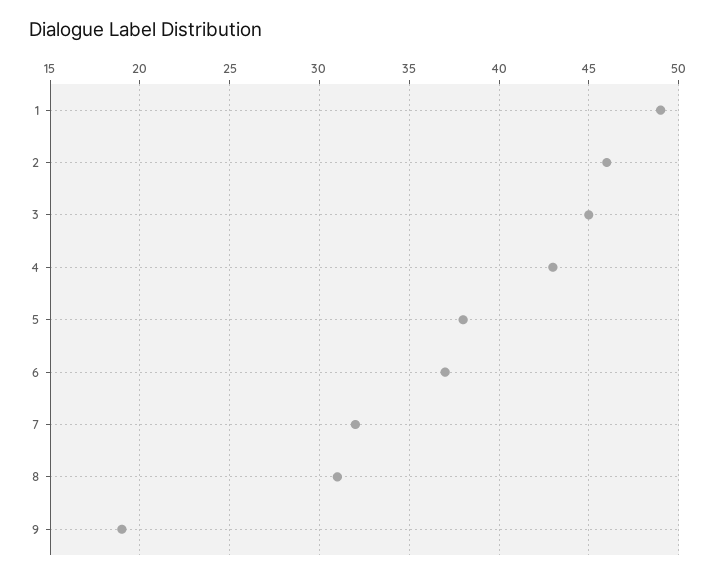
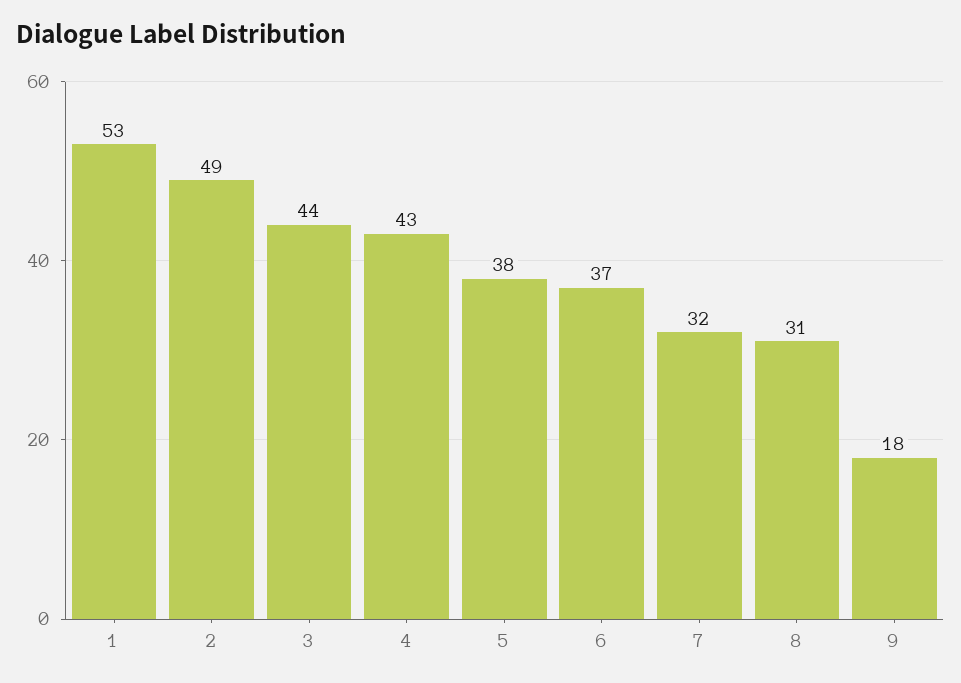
1: 49 -> 53
2: 46 -> 49
3: 45 -> 44
9: 19 -> 18

